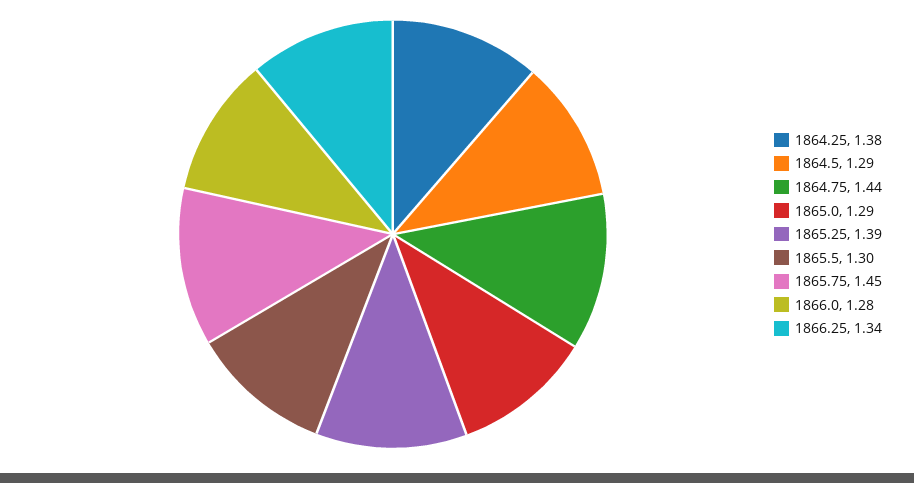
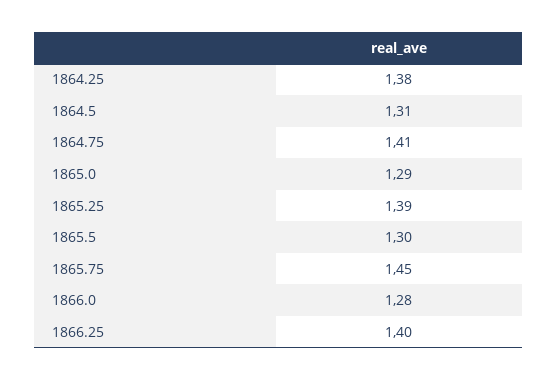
1864.5: 1.29 -> 1.31
1864.75: 1.44 -> 1.41
1866.25: 1.34 -> 1.4

